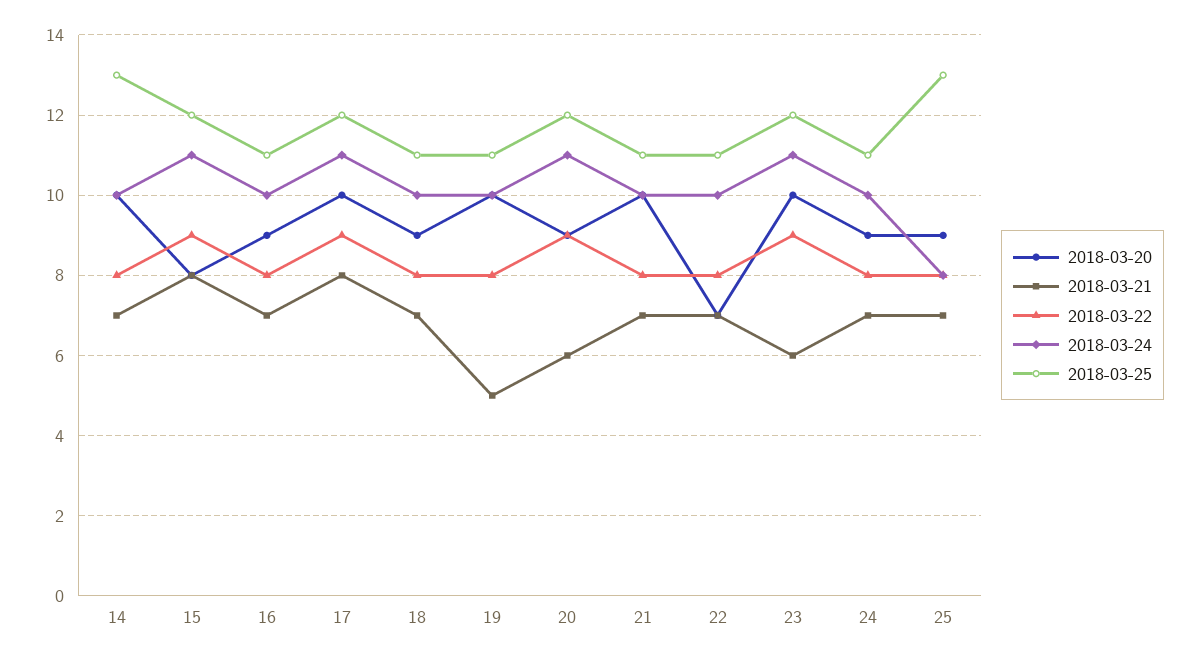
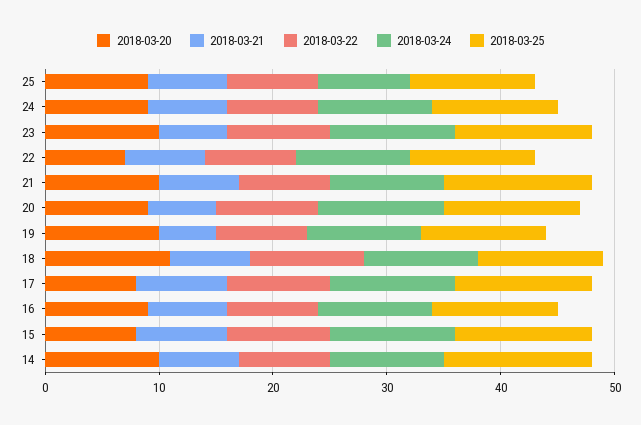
2018-03-20, 17: 10 -> 8
2018-03-20, 18: 9 -> 11
2018-03-22, 18: 8 -> 10
2018-03-25, 21: 11 -> 13
2018-03-25, 25: 13 -> 11

